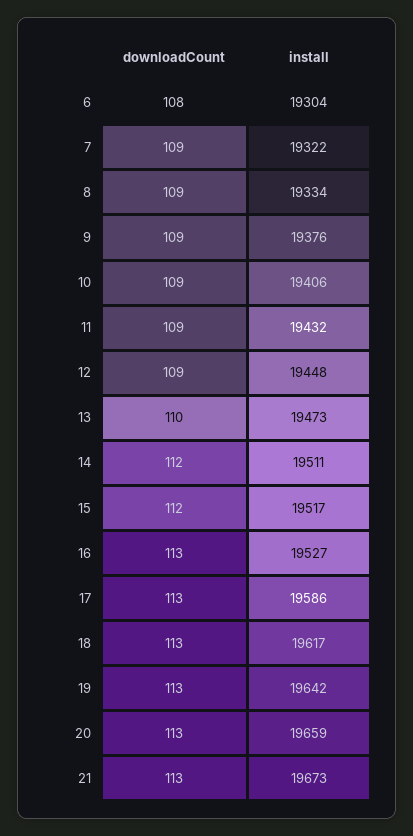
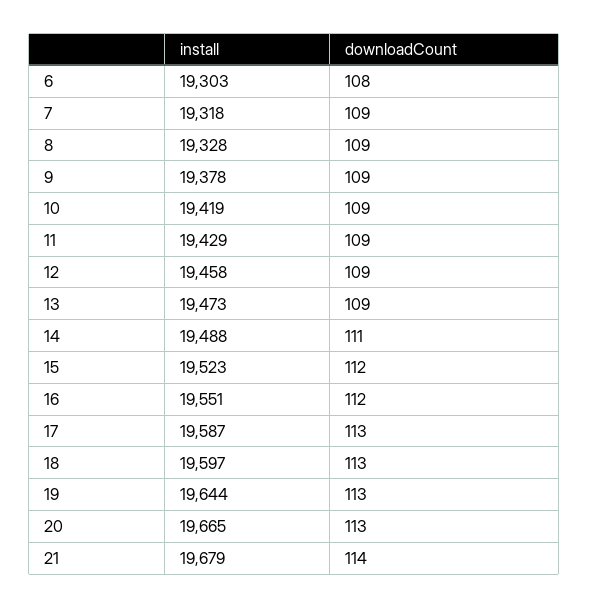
install, 6: 19304 -> 19303
install, 7: 19322 -> 19318
install, 8: 19334 -> 19328
install, 9: 19376 -> 19378
install, 10: 19406 -> 19419
install, 11: 19432 -> 19429
install, 12: 19448 -> 19458
downloadCount, 13: 110 -> 109
downloadCount, 14: 112 -> 111
install, 14: 19511 -> 19488
install, 15: 19517 -> 19523
downloadCount, 16: 113 -> 112
install, 16: 19527 -> 19551
install, 17: 19586 -> 19587
install, 18: 19617 -> 19597
install, 19: 19642 -> 19644
install, 20: 19659 -> 19665
downloadCount, 21: 113 -> 114
install, 21: 19673 -> 19679

